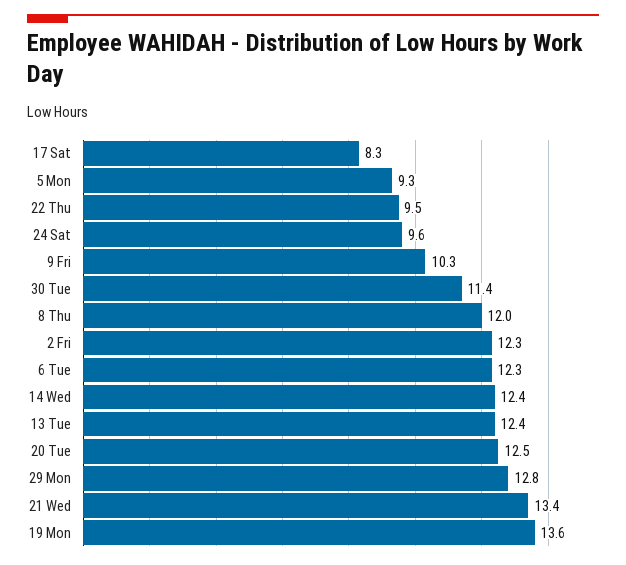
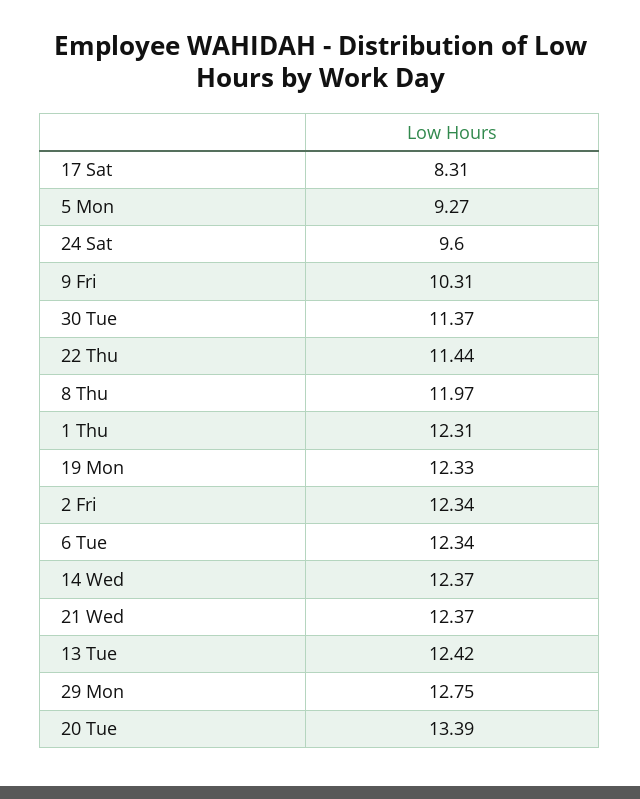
22 Thu: 9.5 -> 11.44
20 Tue: 12.5 -> 13.39
21 Wed: 13.4 -> 12.37
19 Mon: 13.6 -> 12.33
1 Thu: none -> 12.31

